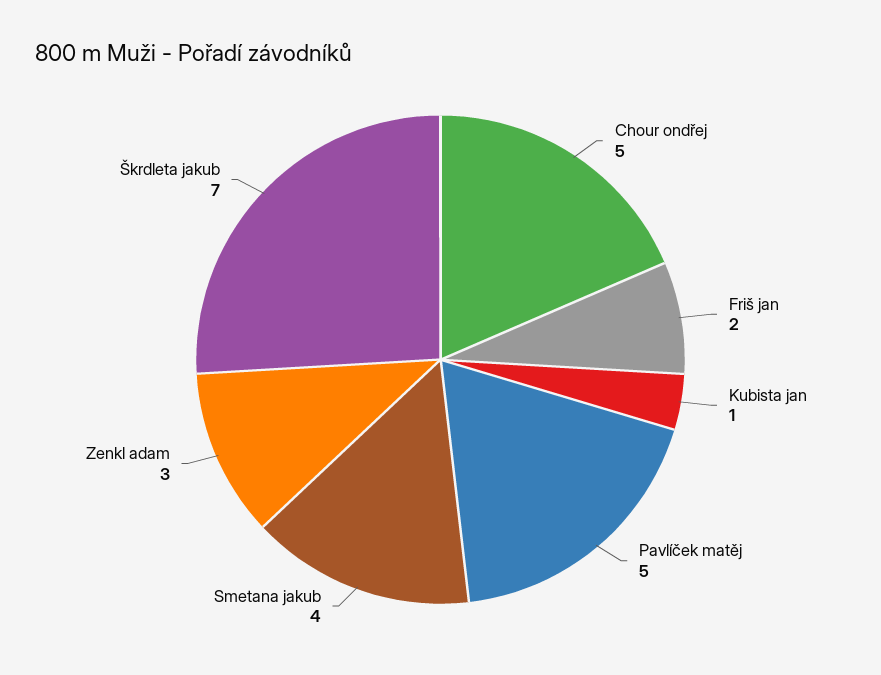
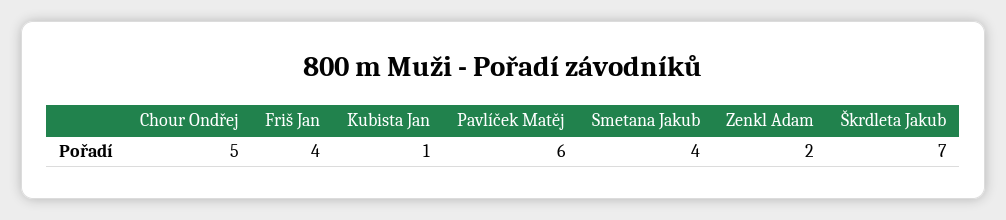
Friš jan: 2 -> 4
Pavlíček matěj: 5 -> 6
Zenkl adam: 3 -> 2

